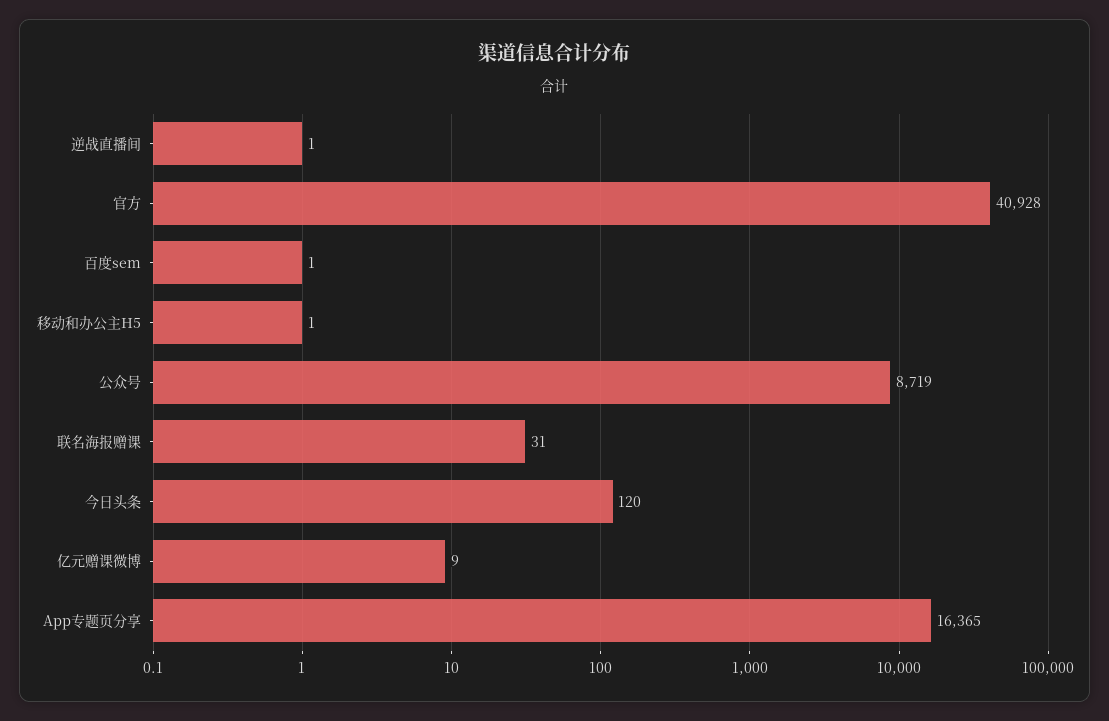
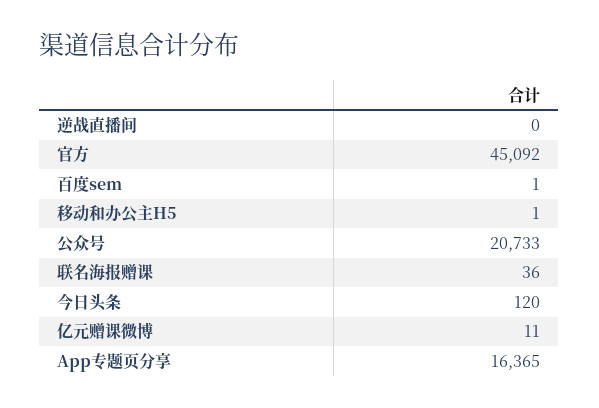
逆战直播间: 1 -> 0
官方: 40928 -> 45092
公众号: 8719 -> 20733
联名海报赠课: 31 -> 36
亿元赠课微博: 9 -> 11

